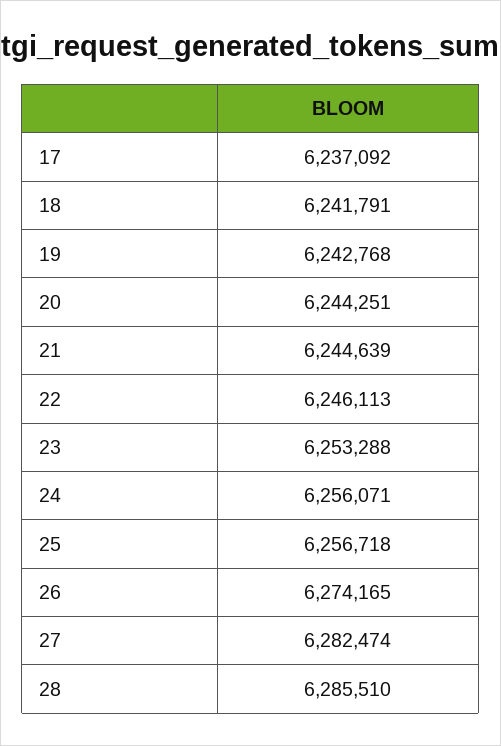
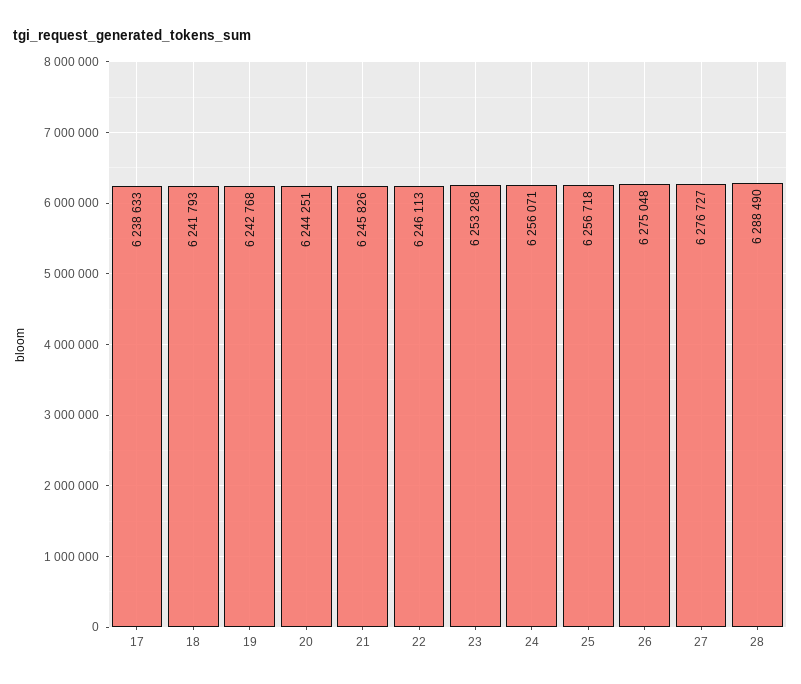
17: 6237092 -> 6238633
18: 6241791 -> 6241793
21: 6244639 -> 6245826
26: 6274165 -> 6275048
27: 6282474 -> 6276727
28: 6285510 -> 6288490

